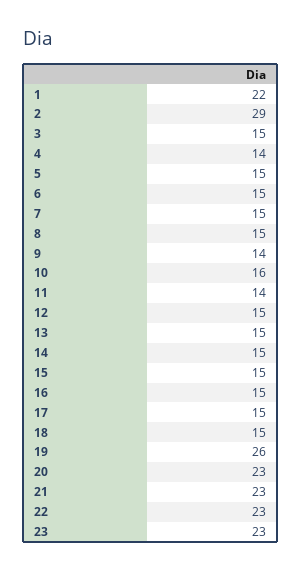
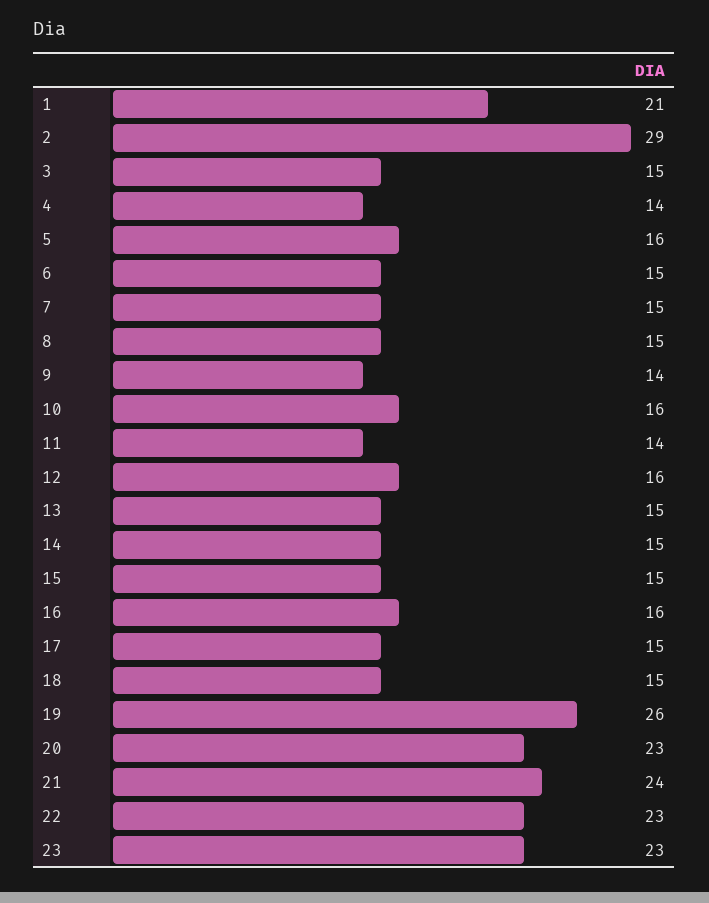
1: 22 -> 21
5: 15 -> 16
12: 15 -> 16
16: 15 -> 16
21: 23 -> 24

